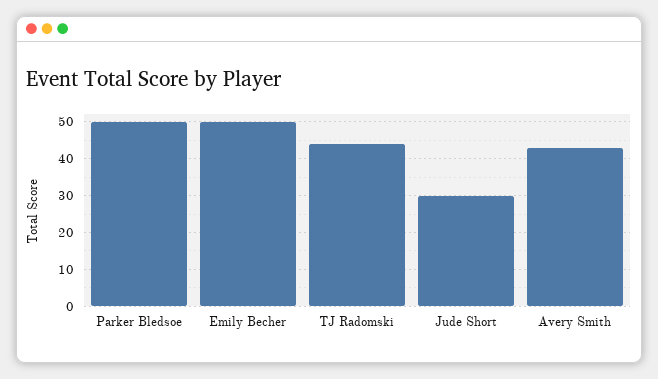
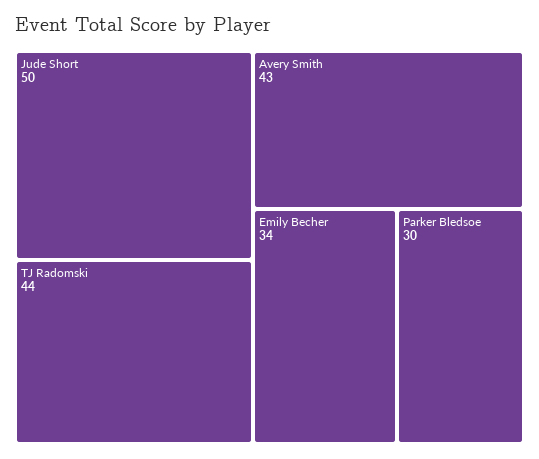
Parker Bledsoe: 50 -> 30
Emily Becher: 50 -> 34
Jude Short: 30 -> 50

